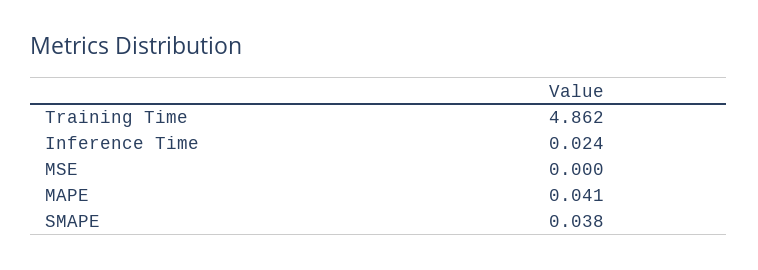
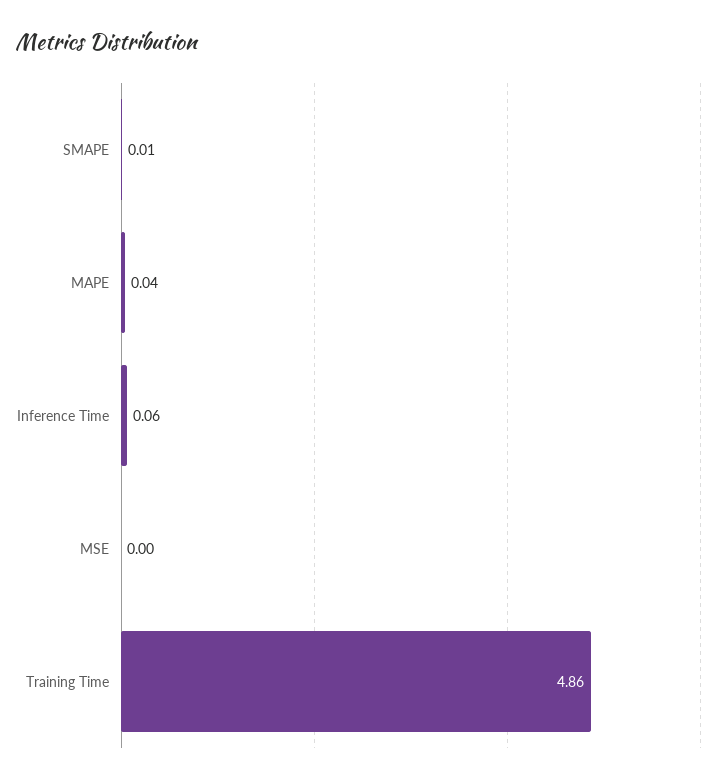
Inference Time: 0.024 -> 0.06
SMAPE: 0.038 -> 0.01

